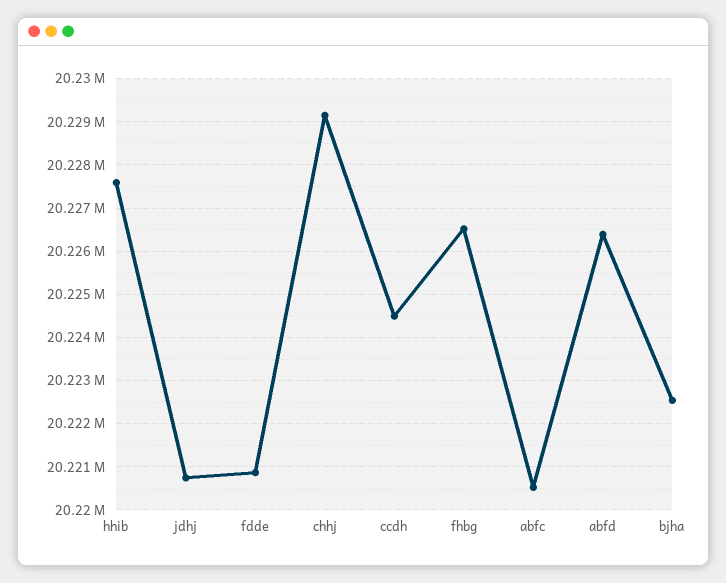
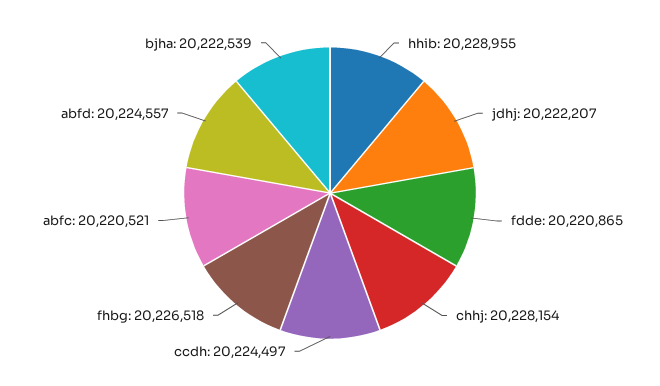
hhib: 20227600 -> 20228955
jdhj: 20220800 -> 20222207
chhj: 20229200 -> 20228154
abfd: 20226400 -> 20224557

